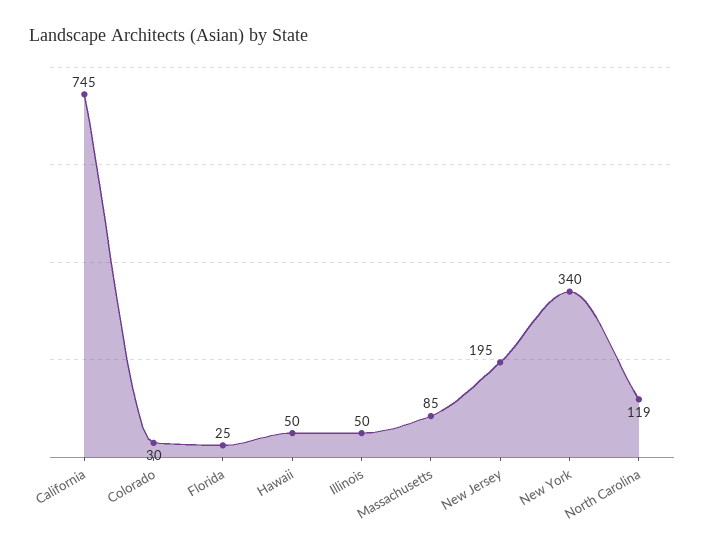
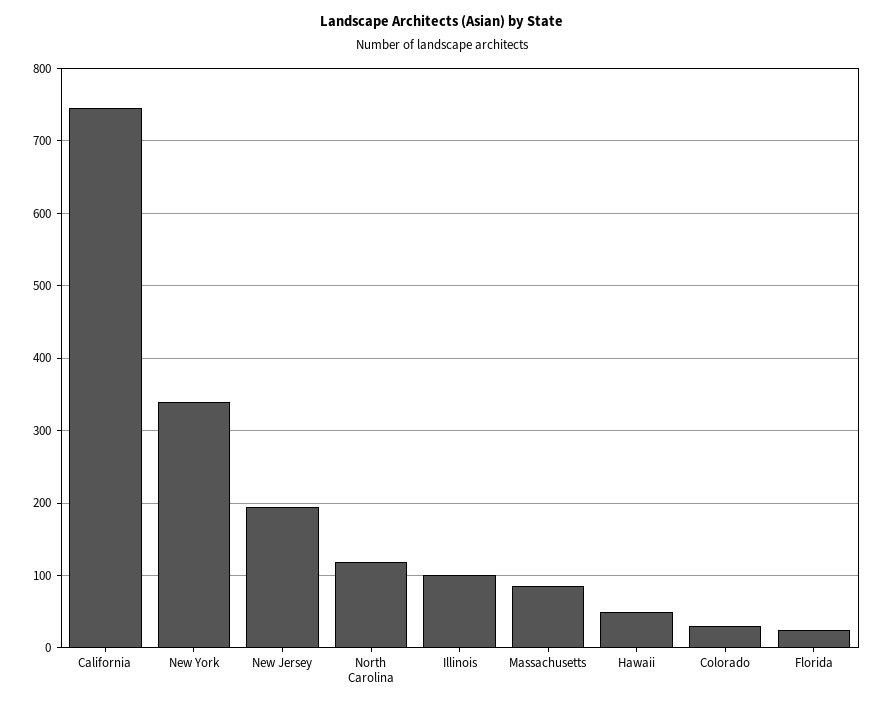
Illinois: 50 -> 100

